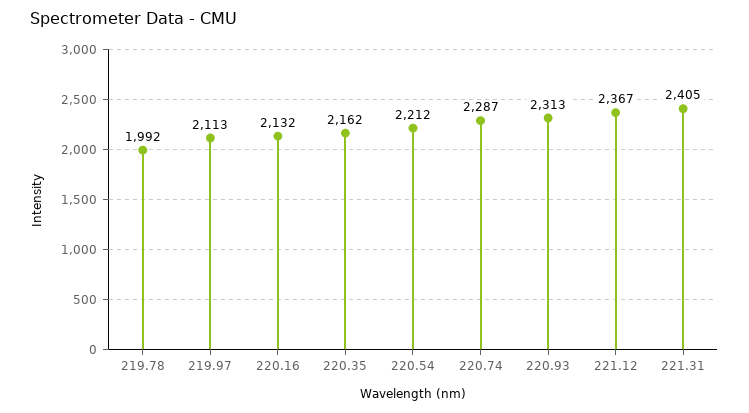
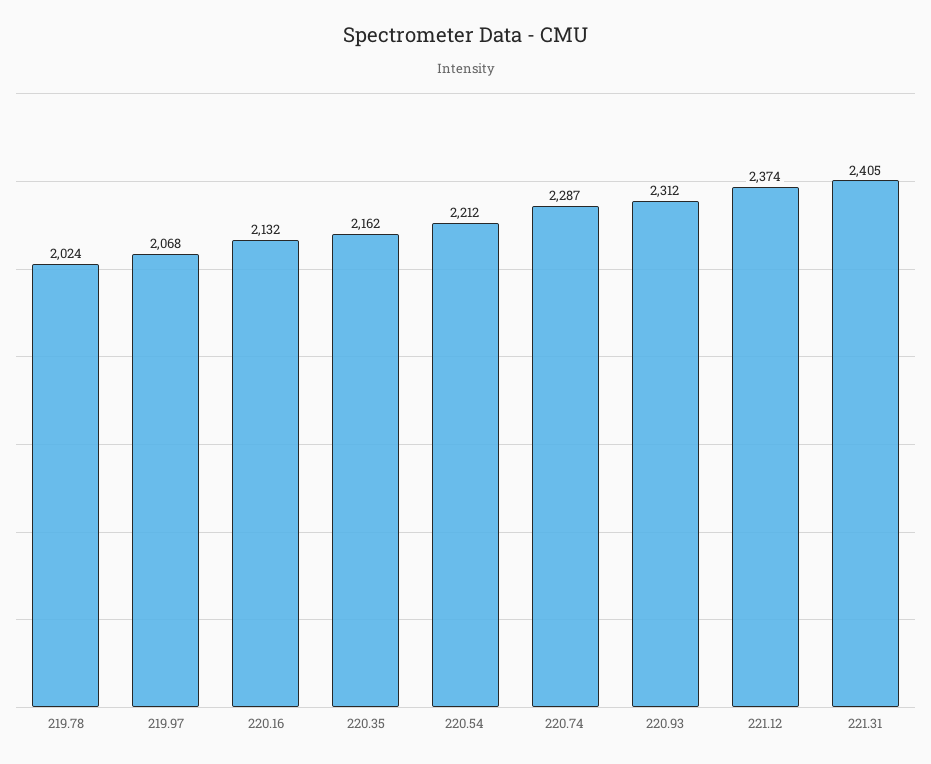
219.78: 1992 -> 2024
219.97: 2113 -> 2068
220.93: 2313 -> 2312
221.12: 2367 -> 2374

